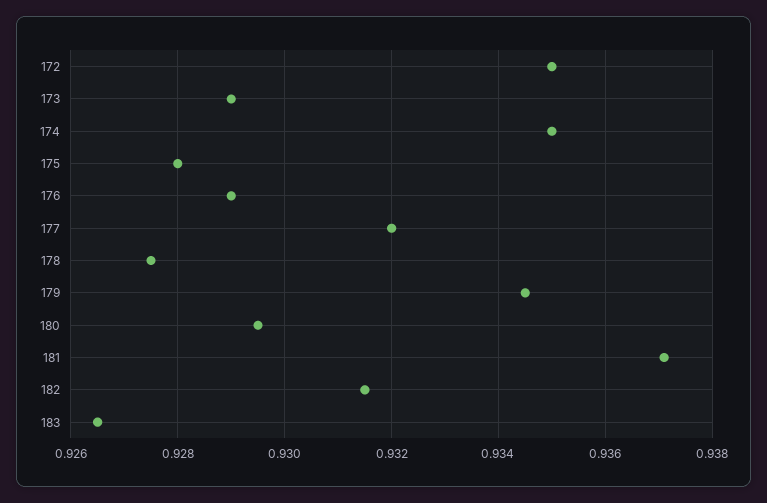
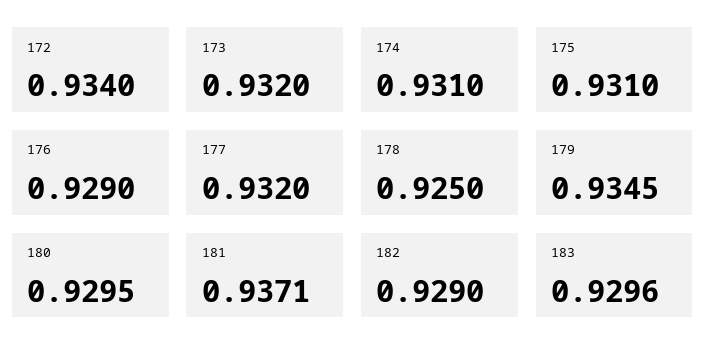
172: 0.935 -> 0.934
173: 0.929 -> 0.932
174: 0.935 -> 0.931
175: 0.928 -> 0.931
178: 0.9275 -> 0.925
182: 0.9315 -> 0.929
183: 0.9265 -> 0.9296

